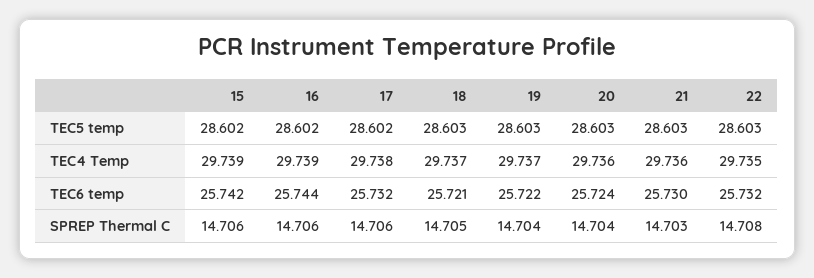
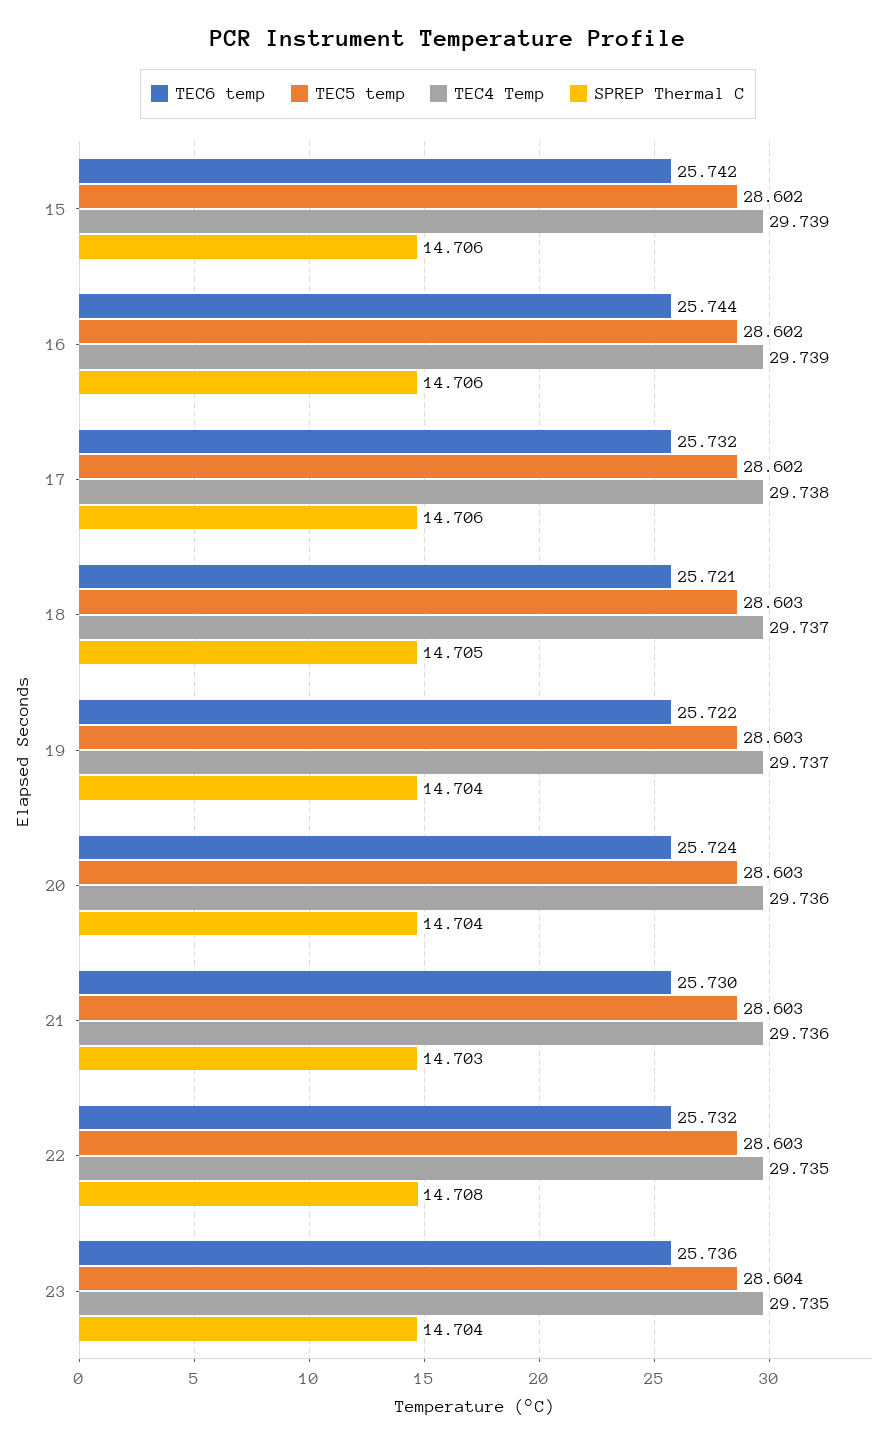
TEC6 temp, 23: none -> 25.736
TEC5 temp, 23: none -> 28.604
TEC4 Temp, 23: none -> 29.735
SPREP Thermal C, 23: none -> 14.704

